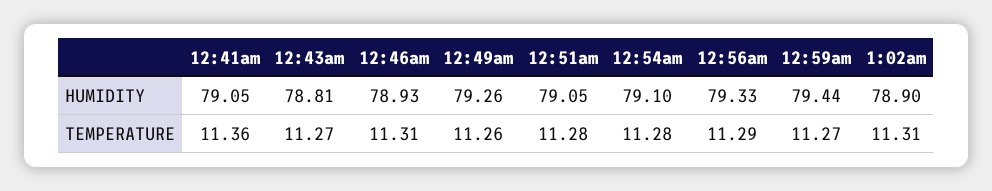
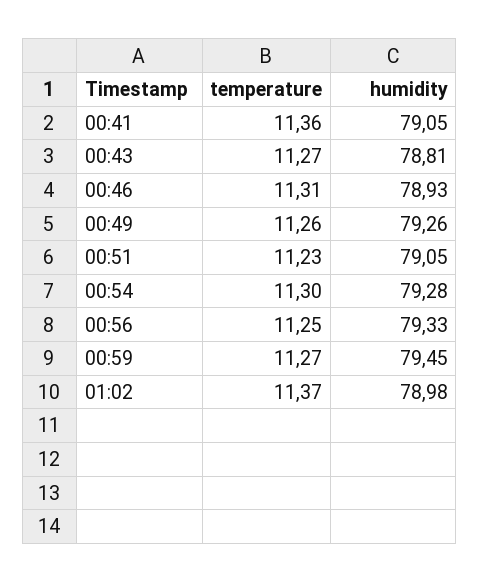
12:54am, HUMIDITY: 79.1 -> 79.28
12:59am, HUMIDITY: 79.44 -> 79.45
1:02am, HUMIDITY: 78.9 -> 78.98
12:51am, TEMPERATURE: 11.28 -> 11.23
12:54am, TEMPERATURE: 11.28 -> 11.3
12:56am, TEMPERATURE: 11.29 -> 11.25
1:02am, TEMPERATURE: 11.31 -> 11.37

